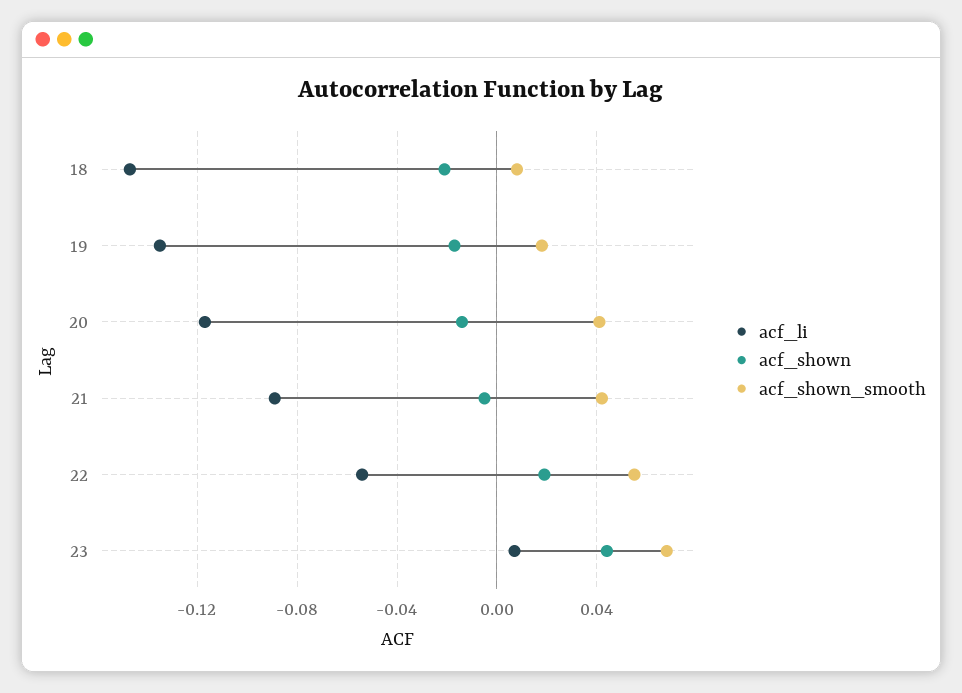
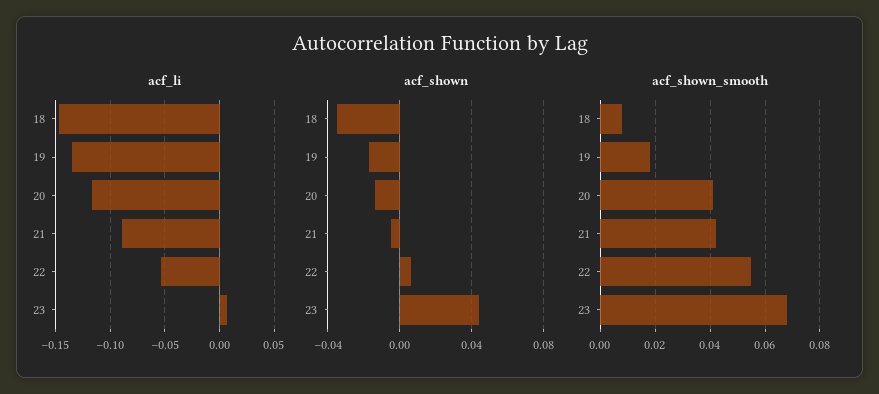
acf_shown, 18: -0.02 -> -0.035
acf_shown, 22: 0.02 -> 0.005

